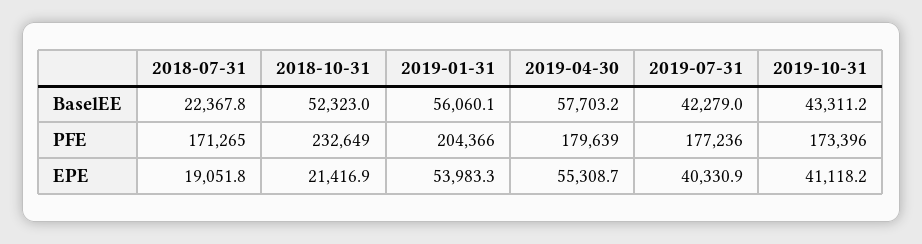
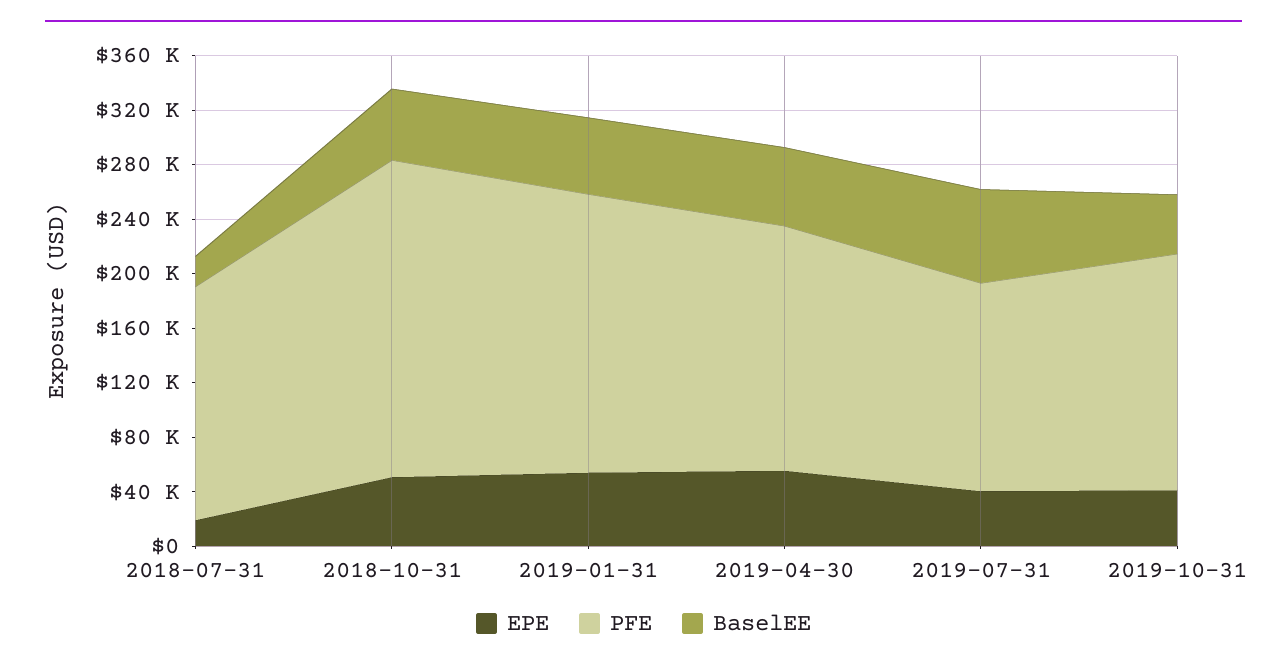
BaselEE, 2019-07-31: 42279 -> 70000
PFE, 2019-07-31: 177236 -> 150000
EPE, 2018-10-31: 21416.9 -> 50000

